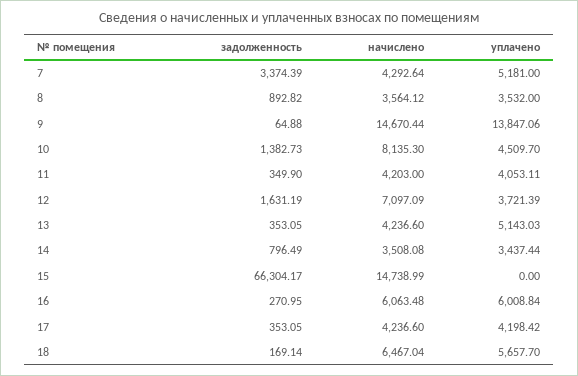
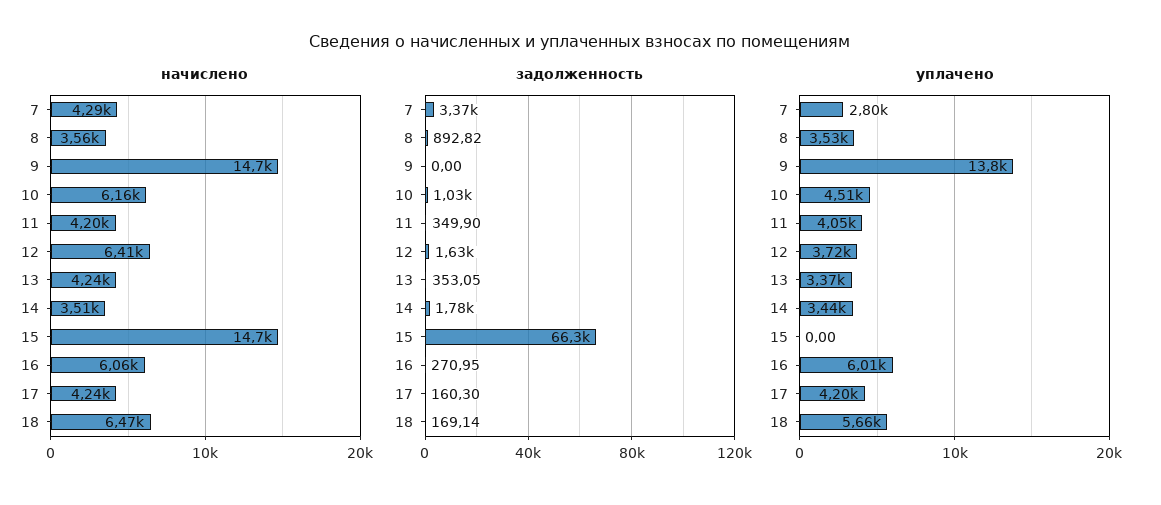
уплачено, 7: 5181 -> 2800
задолженность, 9: 64.88 -> 0
задолженность, 10: 1382.73 -> 1030
начислено, 10: 8135.3 -> 6160
начислено, 12: 7097.09 -> 6410
уплачено, 13: 5143.03 -> 3370
задолженность, 14: 796.49 -> 1780
задолженность, 17: 353.05 -> 160.3

